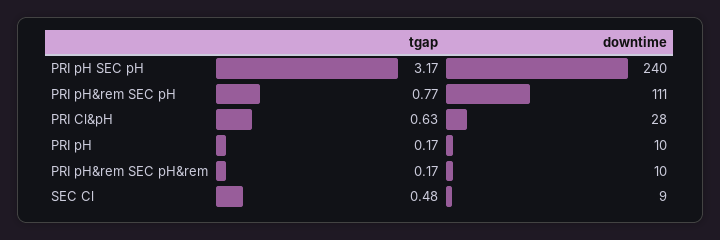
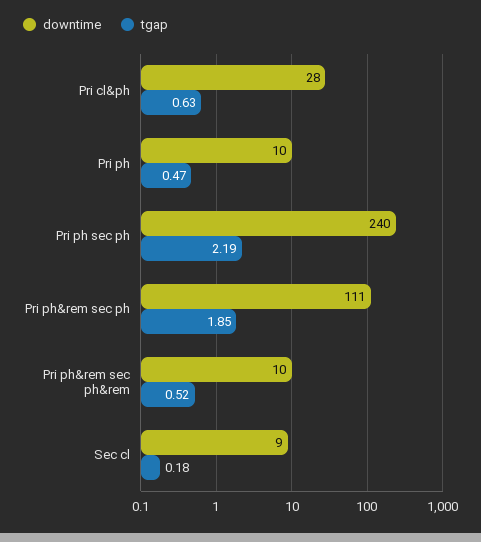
tgap, PRI pH SEC pH: 3.17 -> 2.19
tgap, PRI pH&rem SEC pH: 0.77 -> 1.85
tgap, PRI pH: 0.17 -> 0.47
tgap, PRI pH&rem SEC pH&rem: 0.17 -> 0.52
tgap, SEC Cl: 0.48 -> 0.18

